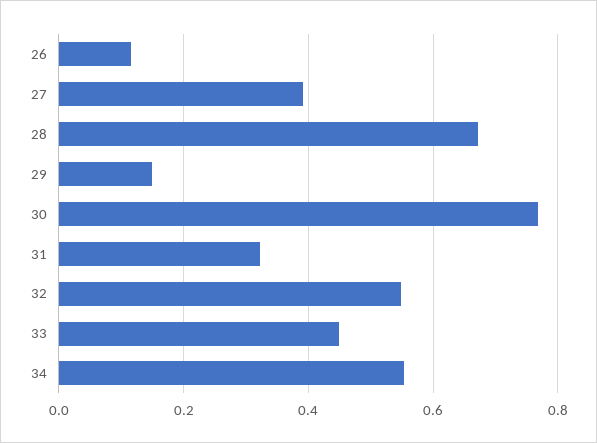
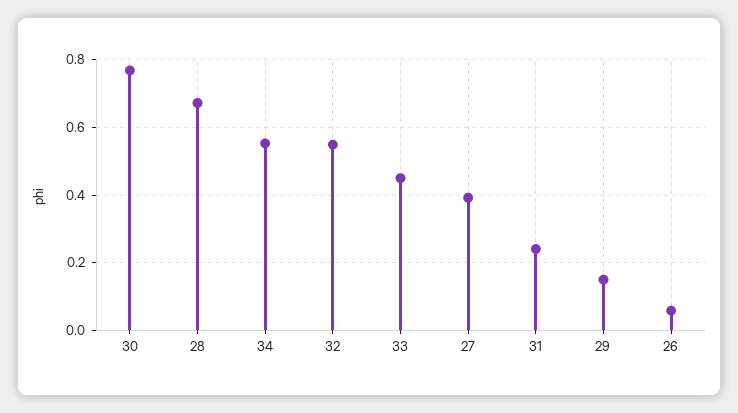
26: 0.12 -> 0.06
31: 0.32 -> 0.24

